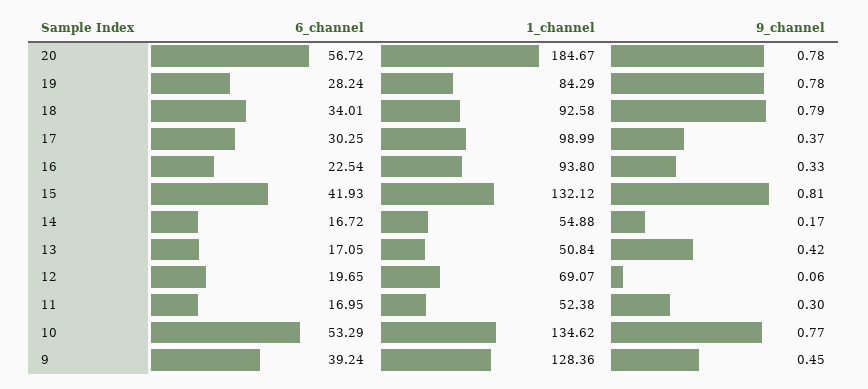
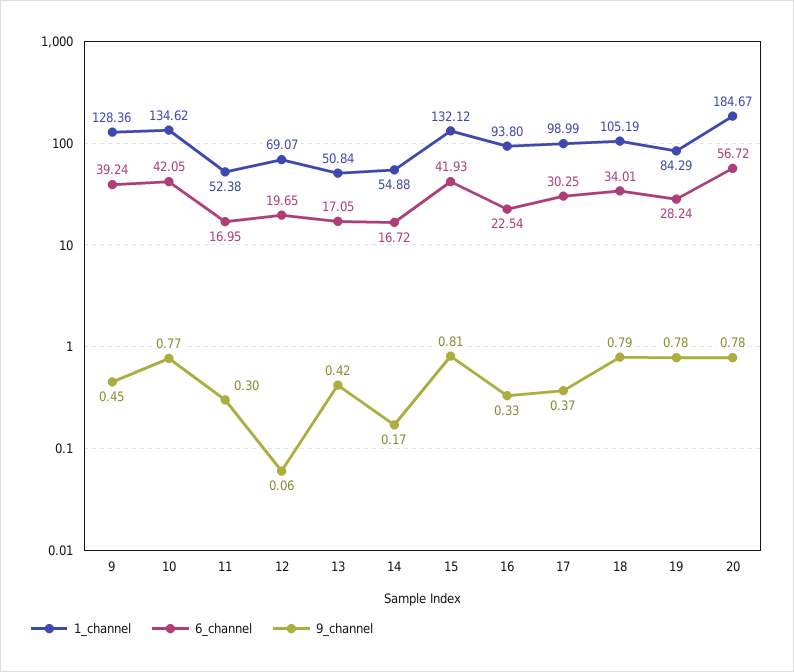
1_channel, 18: 92.58 -> 105.19
6_channel, 10: 53.29 -> 42.05

